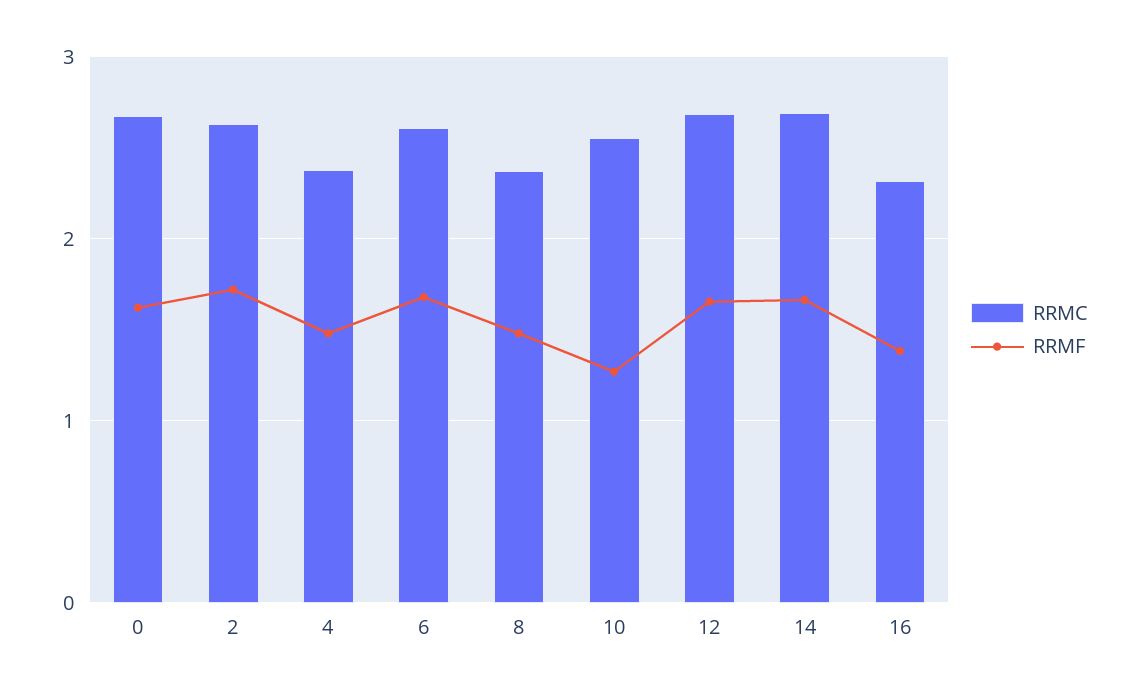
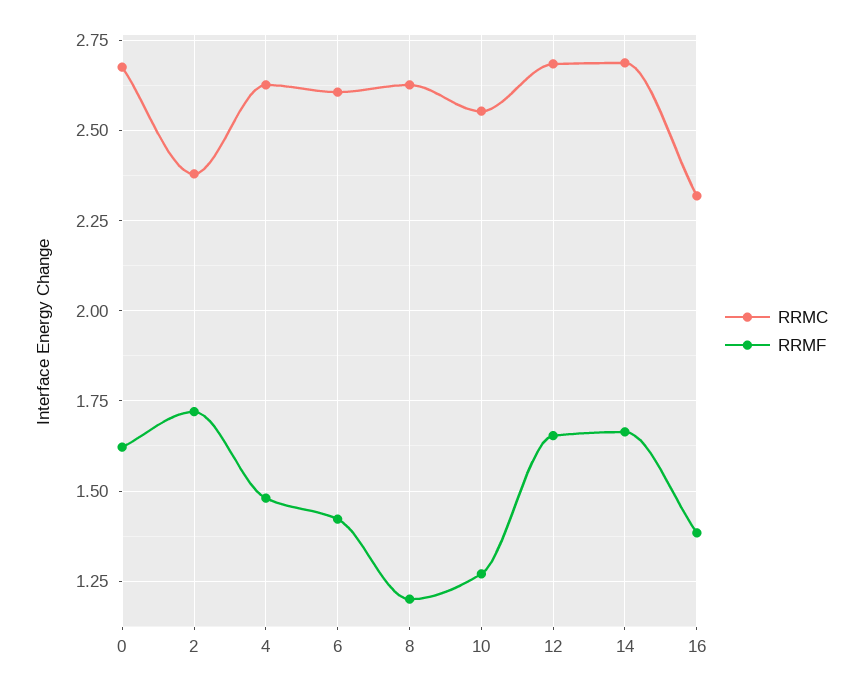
RRMC, 2: 2.6 -> 2.375
RRMC, 4: 2.4 -> 2.625
RRMF, 6: 1.7 -> 1.425
RRMC, 8: 2.4 -> 2.625
RRMF, 8: 1.5 -> 1.2

